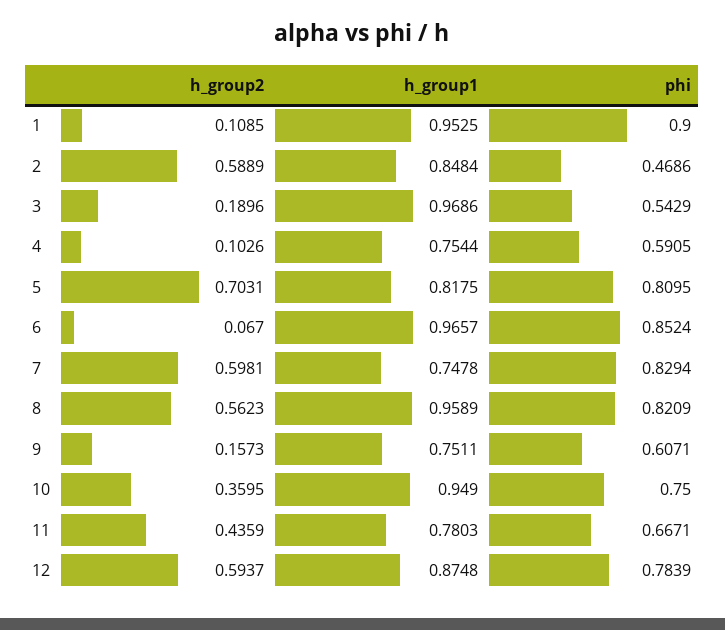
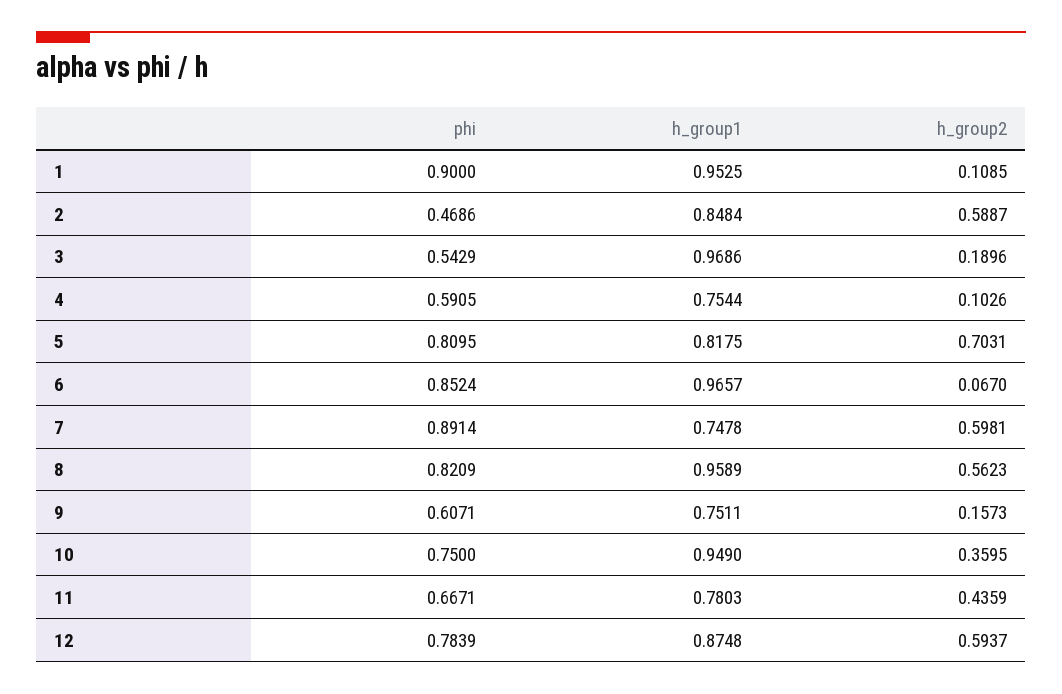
h_group2, 2: 0.5889 -> 0.5887
phi, 7: 0.8294 -> 0.8914

